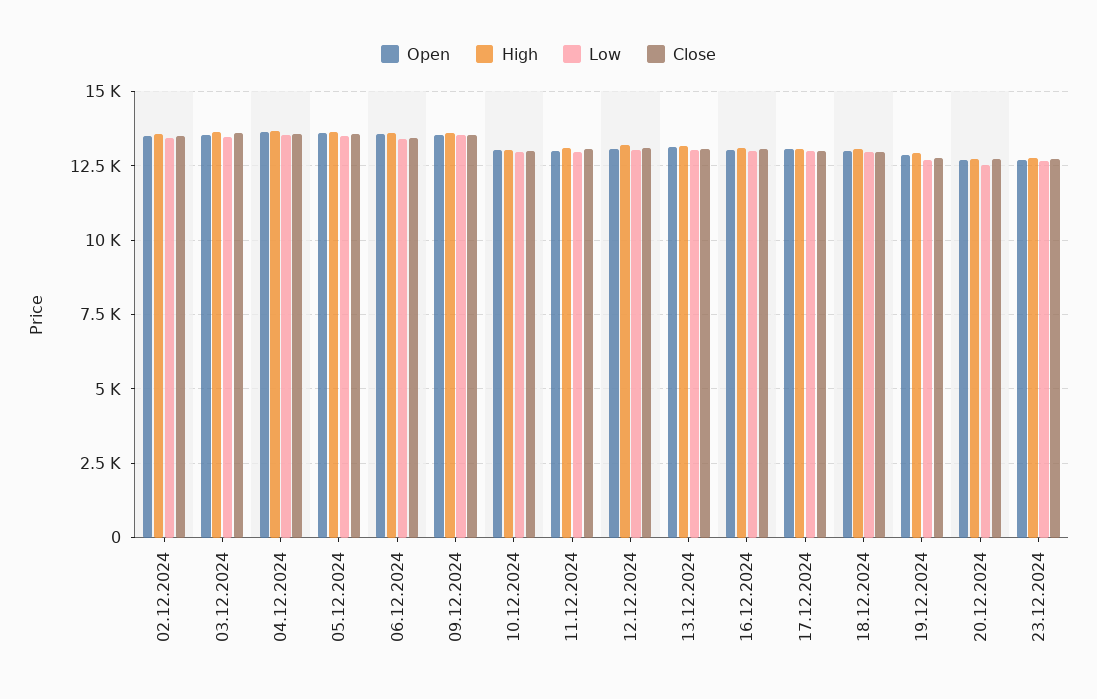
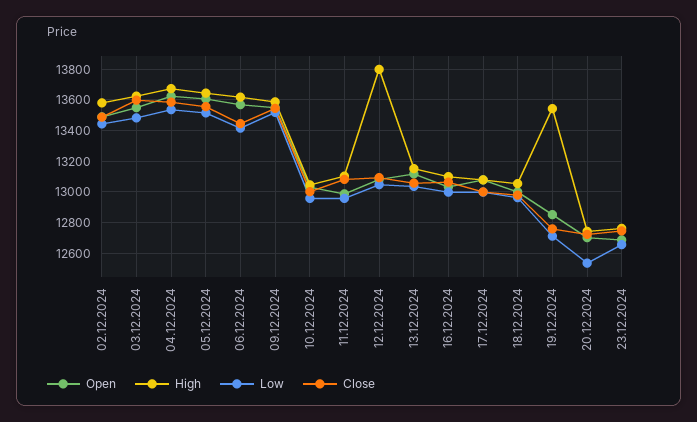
High, 12.12.2024: 13250 -> 13800
High, 19.12.2024: 13000 -> 13550

